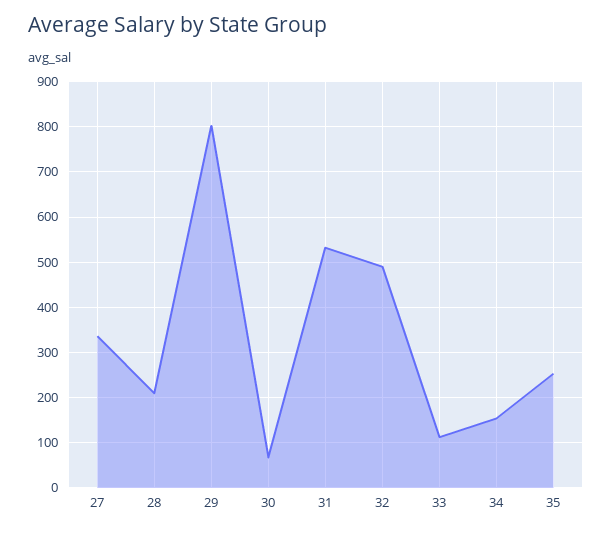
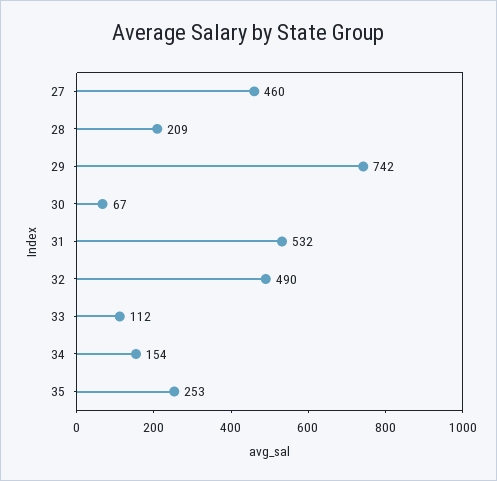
27: 340 -> 460
29: 800 -> 742

